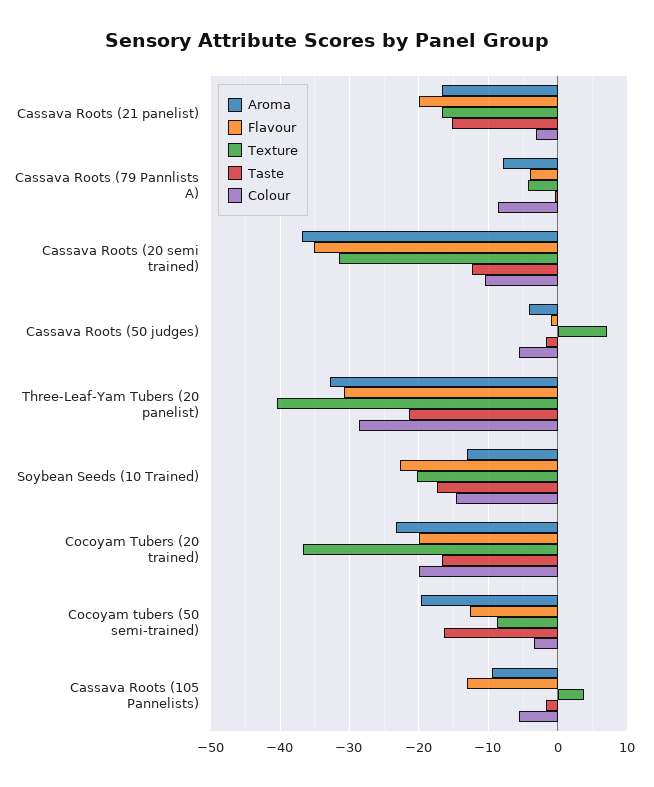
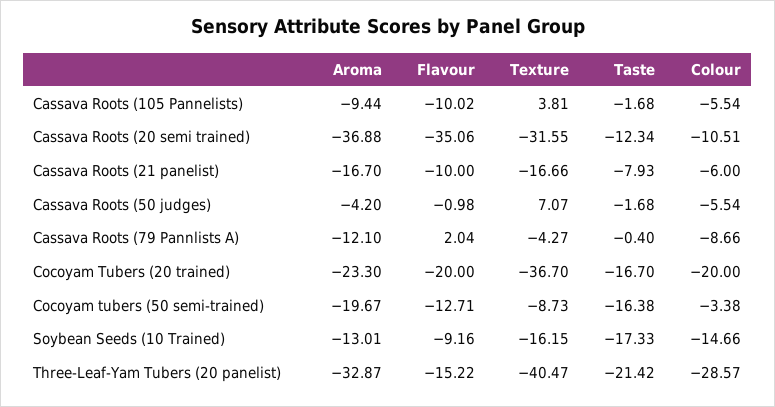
Flavour, Cassava Roots (21 panelist): -20 -> -10
Taste, Cassava Roots (21 panelist): -15 -> -7.93
Colour, Cassava Roots (21 panelist): -3 -> -6
Aroma, Cassava Roots (79 Pannlists A): -8 -> -12.1
Flavour, Cassava Roots (79 Pannlists A): -4 -> 2.04
Flavour, Three-Leaf-Yam Tubers (20 panelist): -31 -> -15.22
Flavour, Soybean Seeds (10 Trained): -23 -> -9.16
Texture, Soybean Seeds (10 Trained): -20 -> -16.15
Flavour, Cassava Roots (105 Pannelists): -13 -> -10.02

